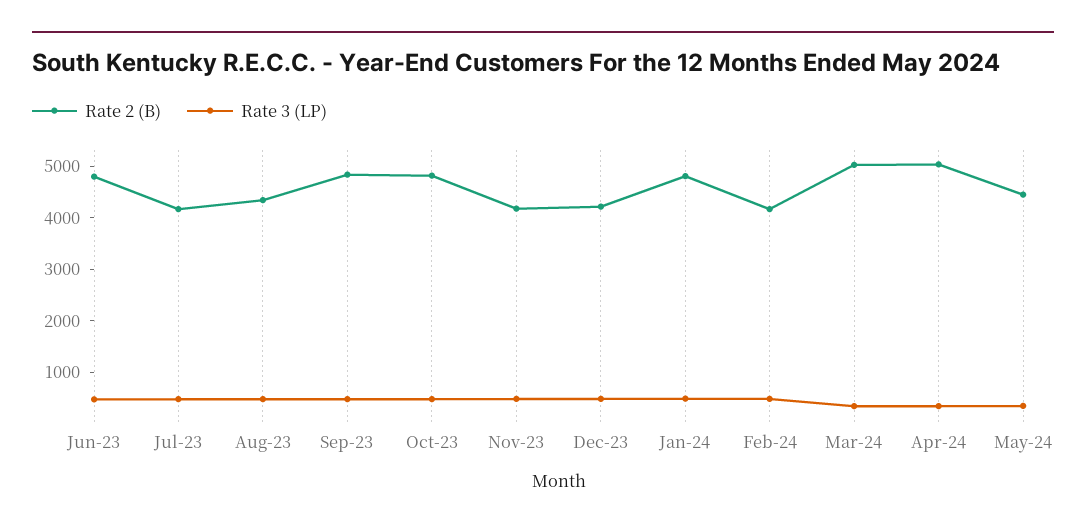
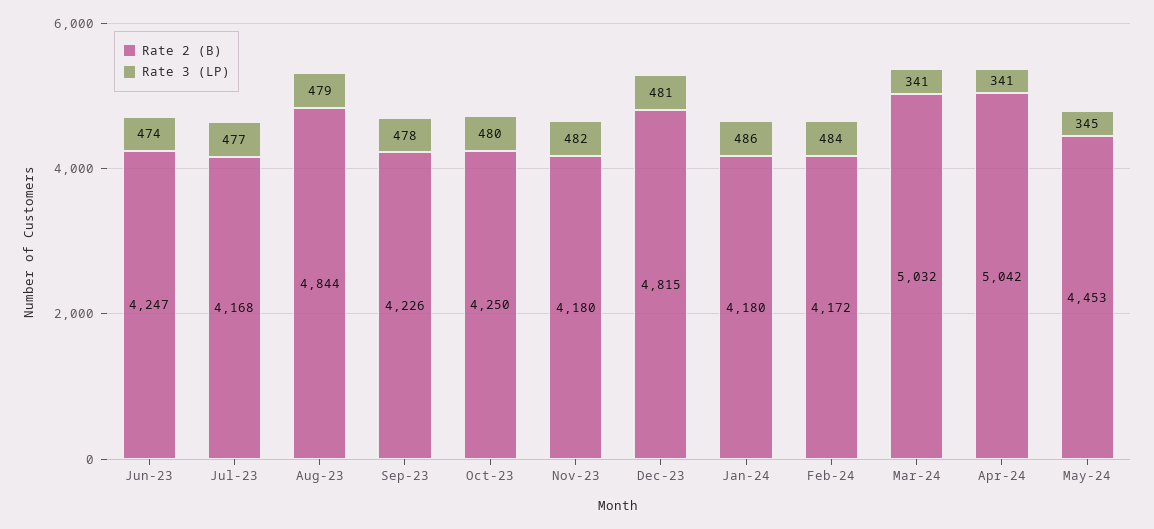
Rate 2 (B), Jun-23: 4800 -> 4247
Rate 2 (B), Aug-23: 4400 -> 4844
Rate 2 (B), Sep-23: 4800 -> 4226
Rate 2 (B), Oct-23: 4800 -> 4250
Rate 2 (B), Dec-23: 4200 -> 4815
Rate 2 (B), Jan-24: 4800 -> 4180

